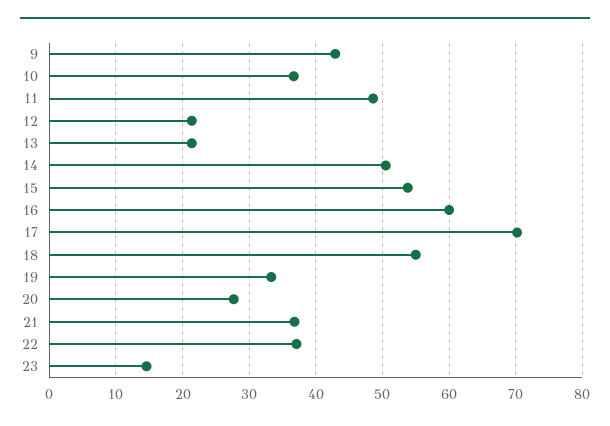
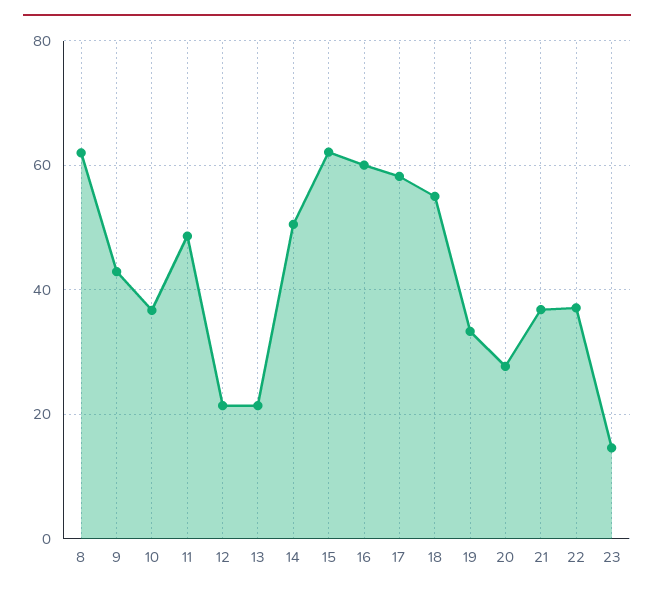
15: 54 -> 62
17: 70 -> 58
8: none -> 62

